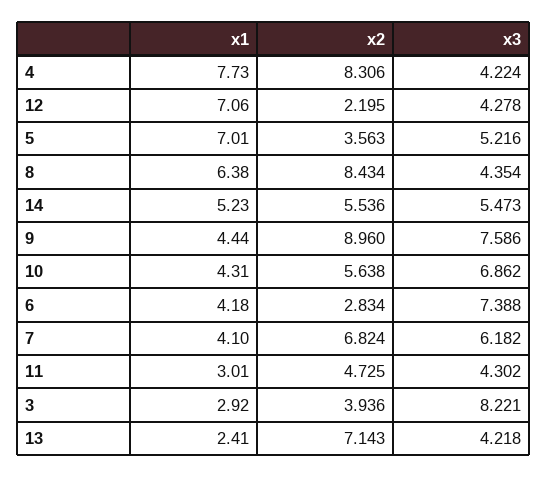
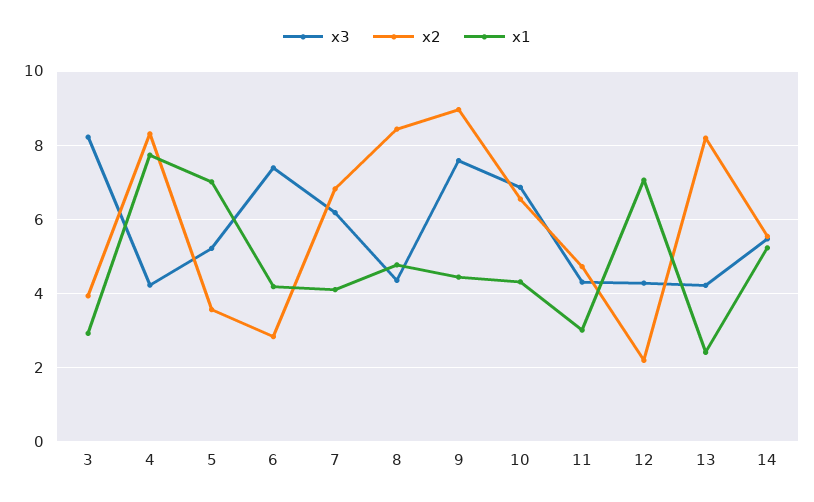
x1, 8: 6.38 -> 4.8
x2, 10: 5.638 -> 6.6
x2, 13: 7.143 -> 8.2

